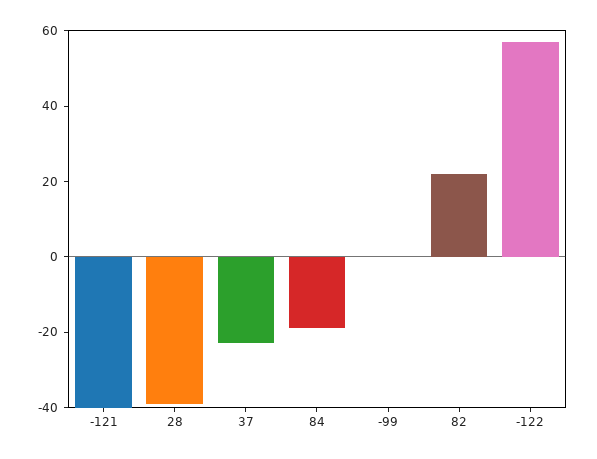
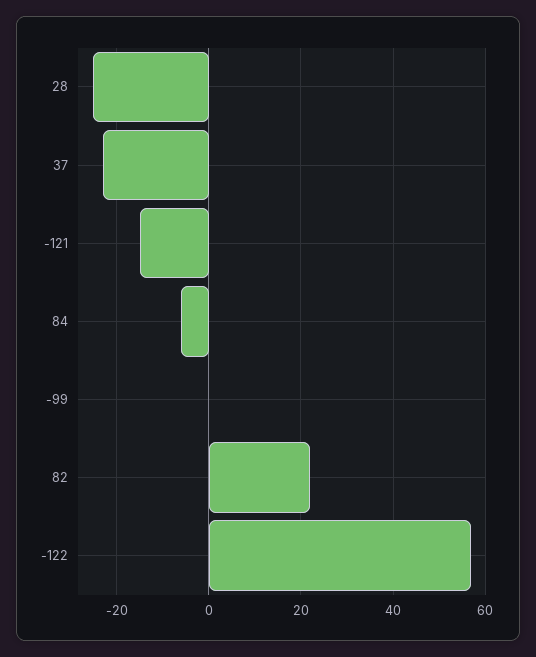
-121: -40 -> -15
28: -40 -> -25
84: -20 -> -5

